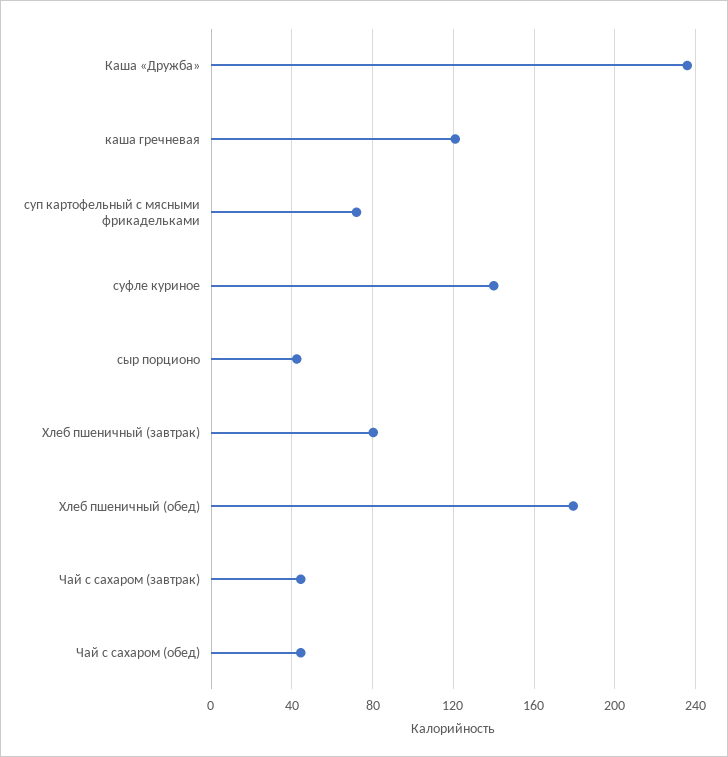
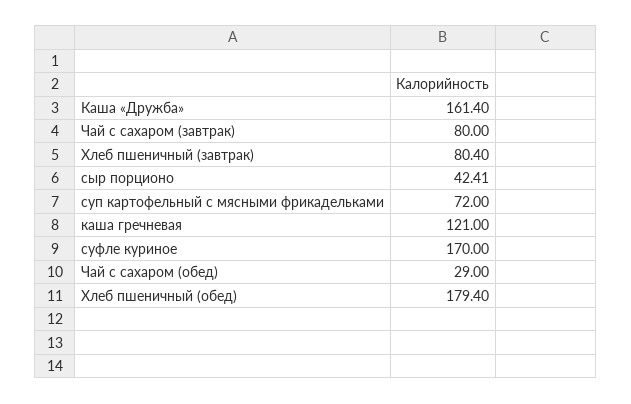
Каша «Дружба»: 235 -> 161.4
суфле куриное: 140 -> 170
Чай с сахаром (завтрак): 45 -> 80
Чай с сахаром (обед): 45 -> 29

